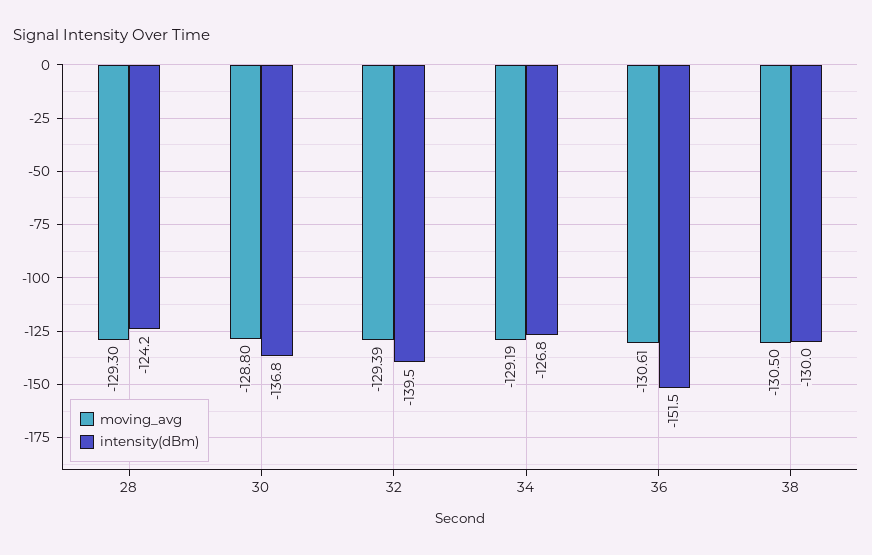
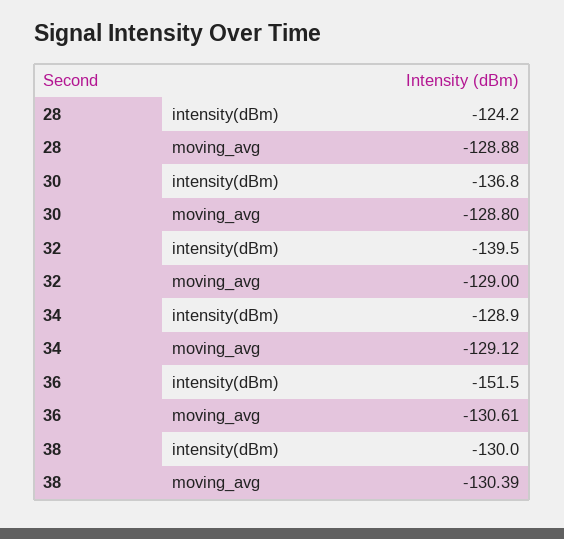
moving_avg, 28: -129.3 -> -128.88
moving_avg, 32: -129.39 -> -129
moving_avg, 34: -129.19 -> -129.12
intensity(dBm), 34: -126.8 -> -128.9
moving_avg, 38: -130.5 -> -130.39

